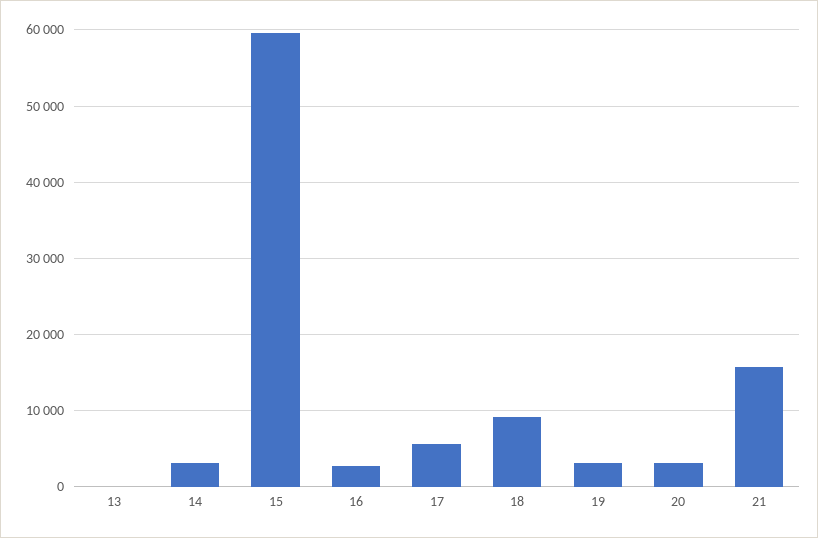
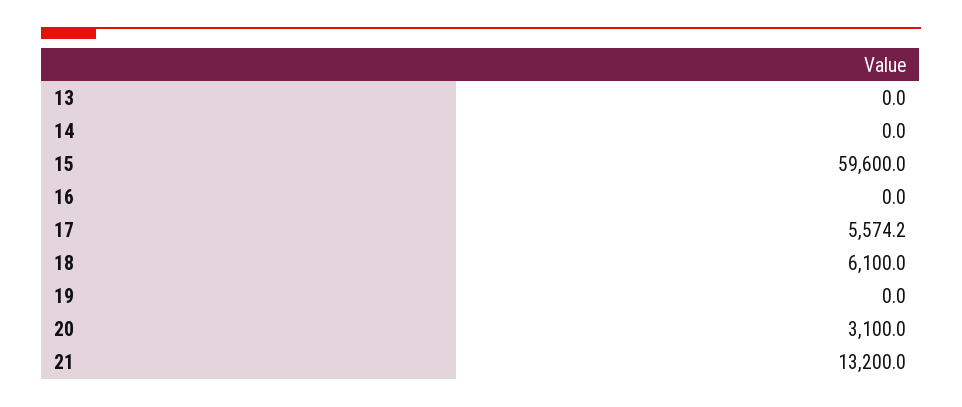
14: 3000 -> 0
16: 3000 -> 0
18: 9000 -> 6100
19: 3000 -> 0
21: 16000 -> 13200

